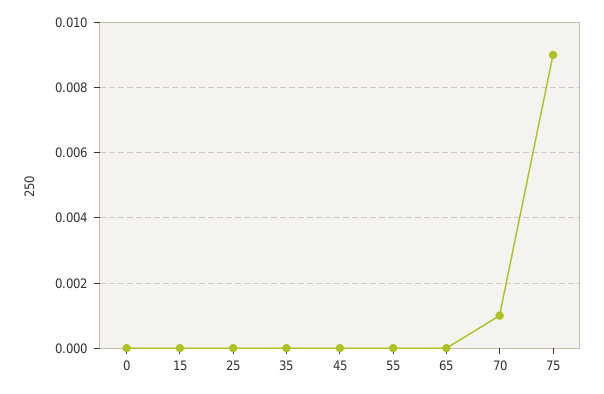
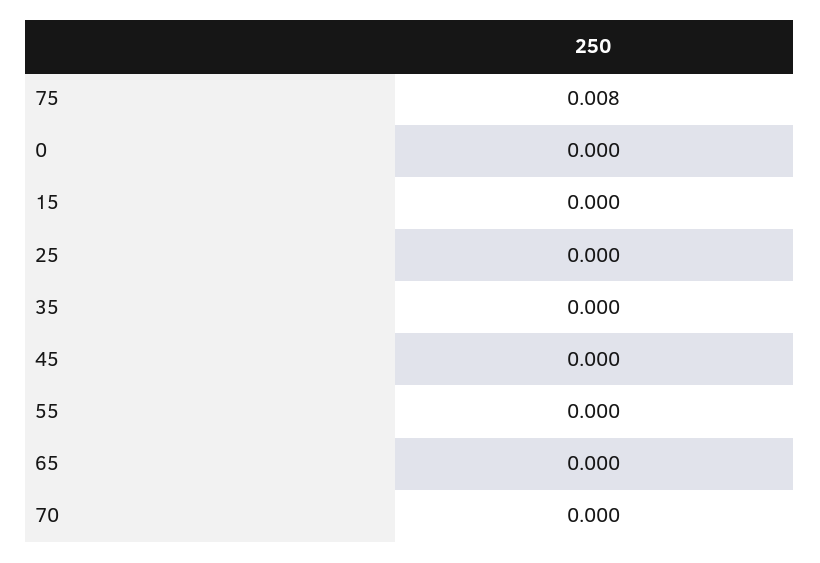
70: 0.001 -> 0
75: 0.009 -> 0.008

